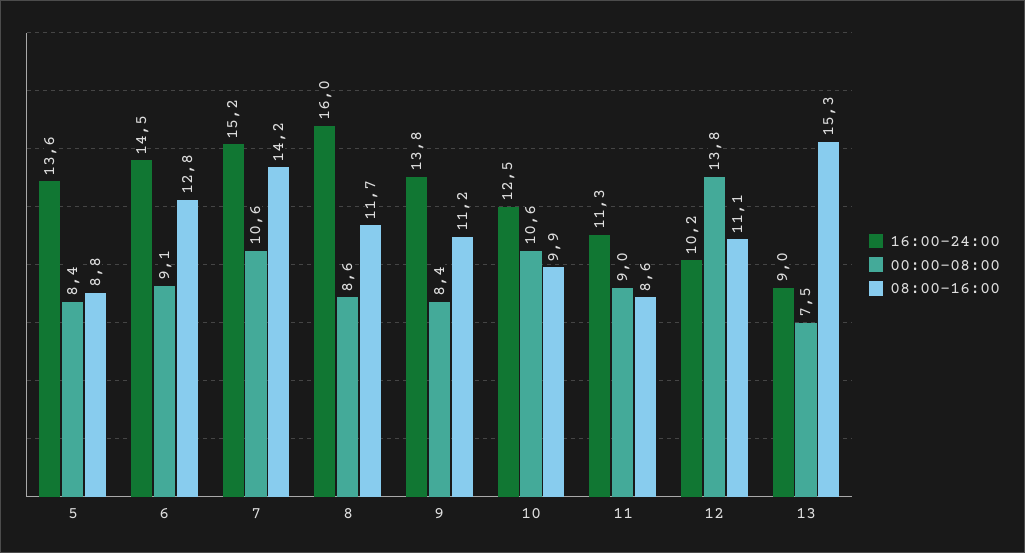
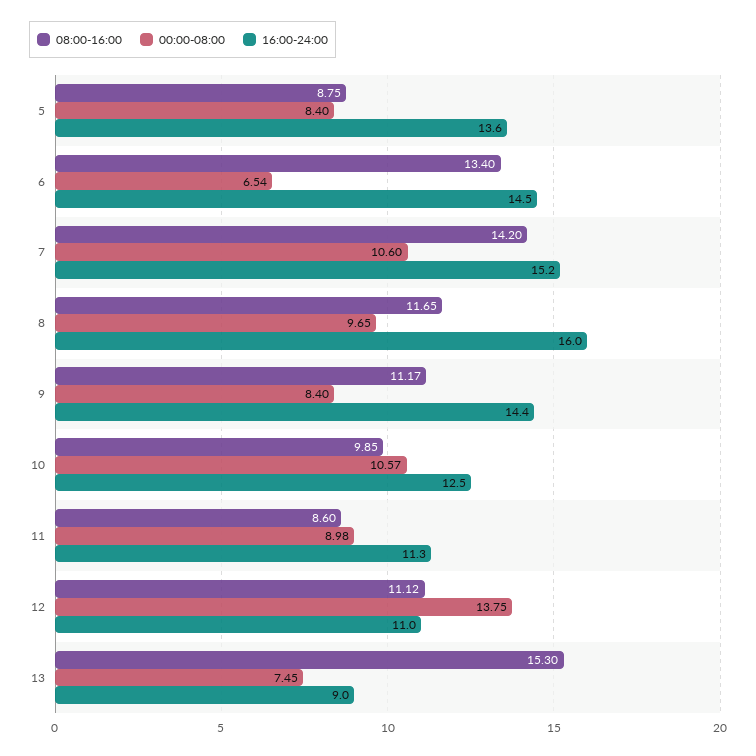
00:00-08:00, 6: 9.1 -> 6.54
08:00-16:00, 6: 12.8 -> 13.4
00:00-08:00, 8: 8.6 -> 9.65
16:00-24:00, 9: 13.8 -> 14.4
16:00-24:00, 12: 10.2 -> 11

